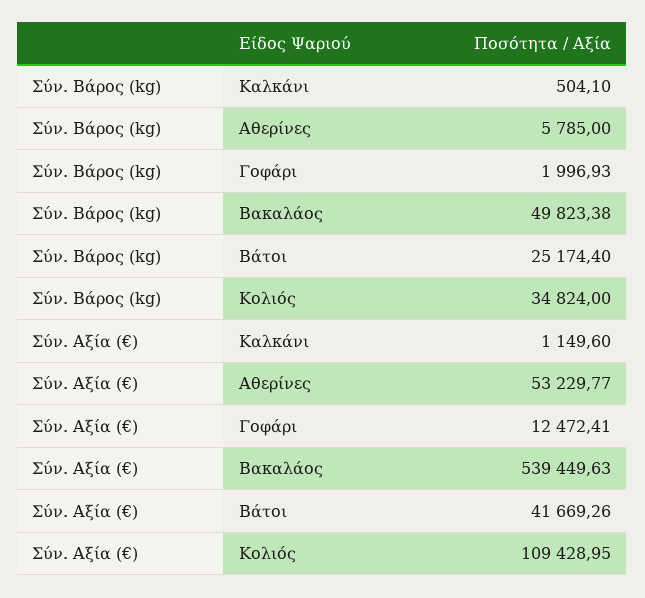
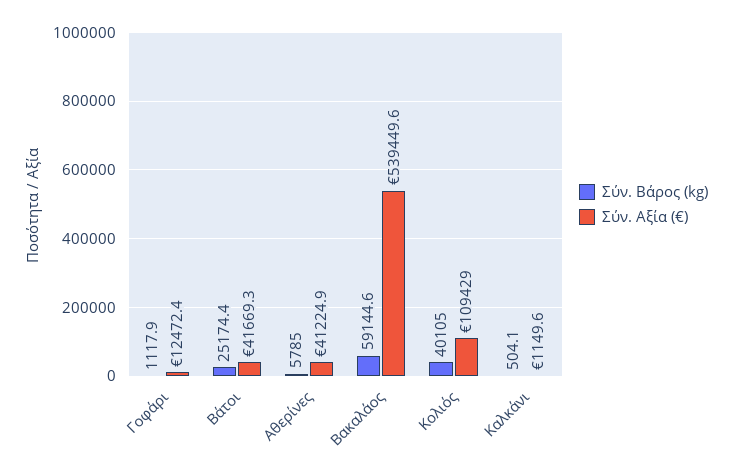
Σύν. Βάρος (kg), Γοφάρι: 1996.93 -> 1117.9
Σύν. Βάρος (kg), Βακαλάος: 49823.38 -> 59144.6
Σύν. Βάρος (kg), Κολιός: 34824 -> 40105
Σύν. Αξία (€), Αθερίνες: 53229.77 -> 41224.9

